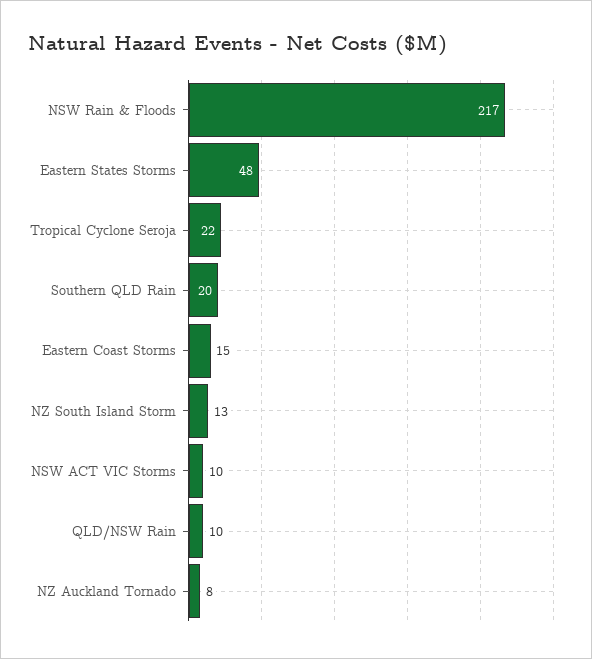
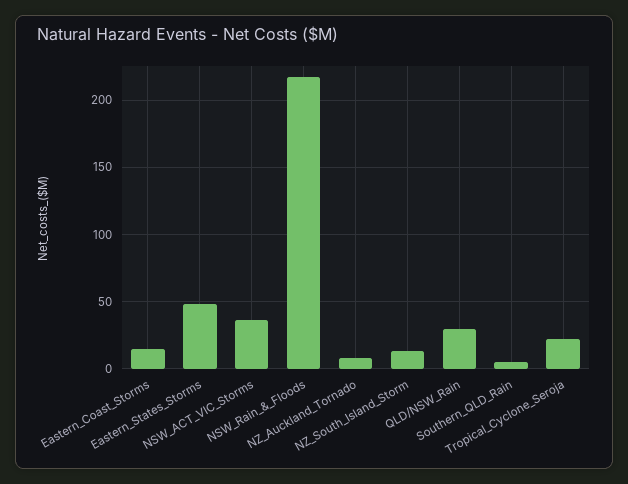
Southern QLD Rain: 20 -> 5
NSW ACT VIC Storms: 10 -> 35
QLD/NSW Rain: 10 -> 30

